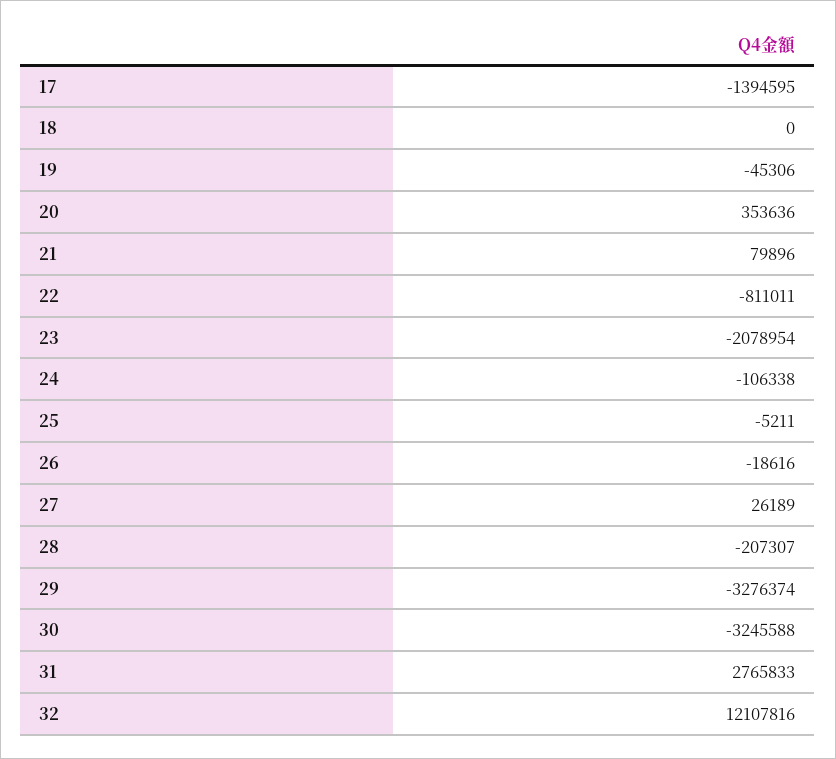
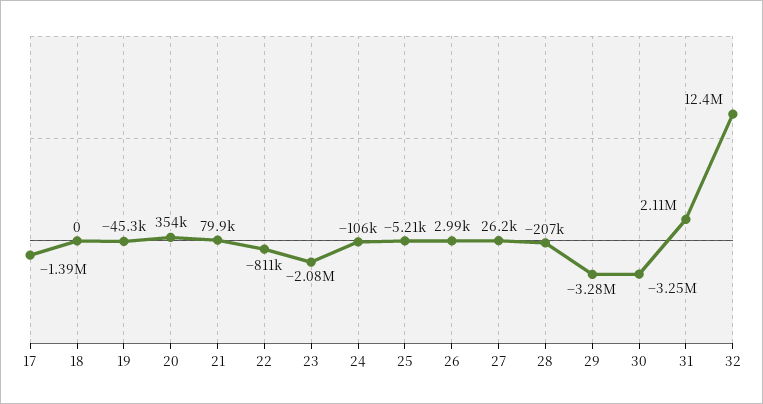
26: -18616 -> 2990
31: 2765833 -> 2110000
32: 12107816 -> 12400000

